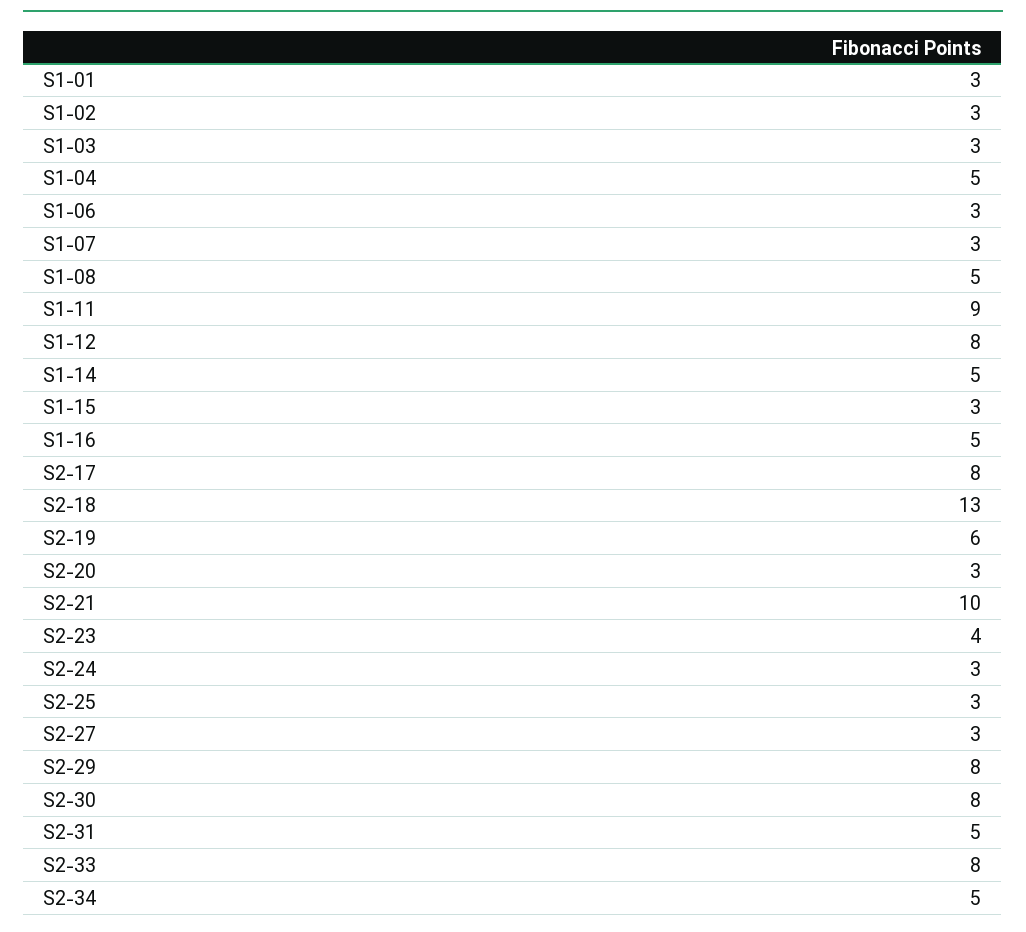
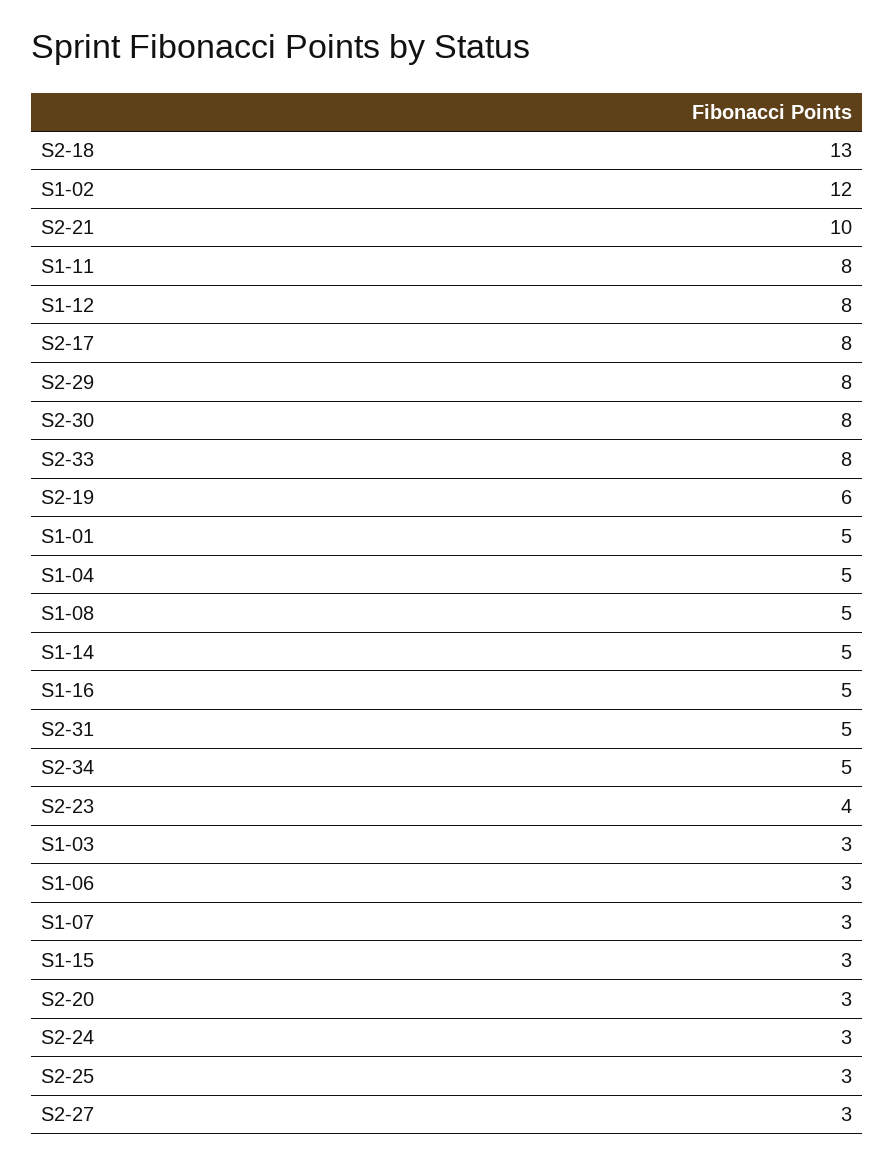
S1-01: 3 -> 5
S1-02: 3 -> 12
S1-11: 9 -> 8

